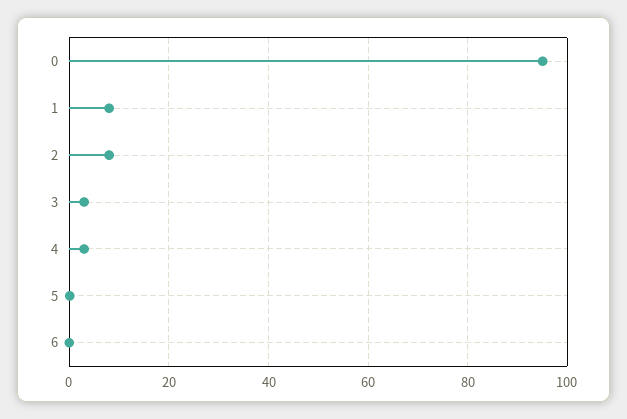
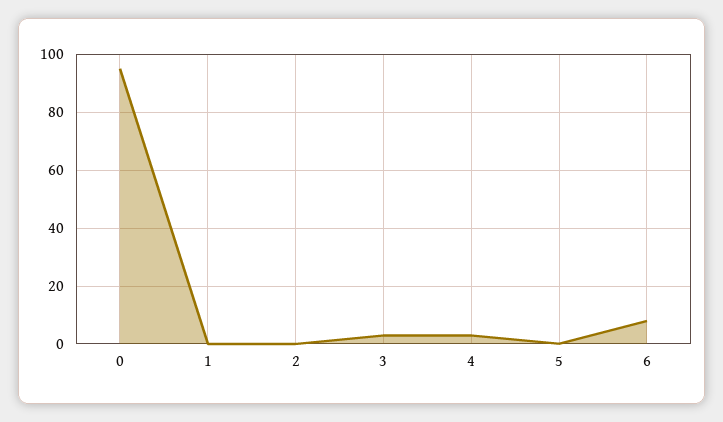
1: 8 -> 0
2: 8 -> 0
6: 0 -> 7.5

